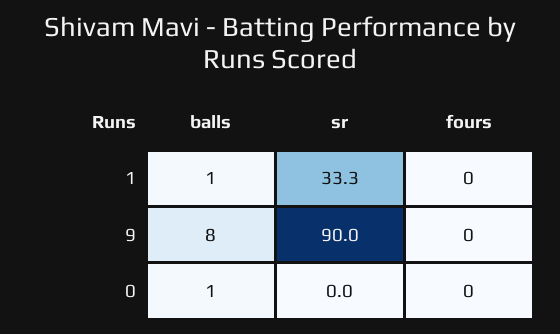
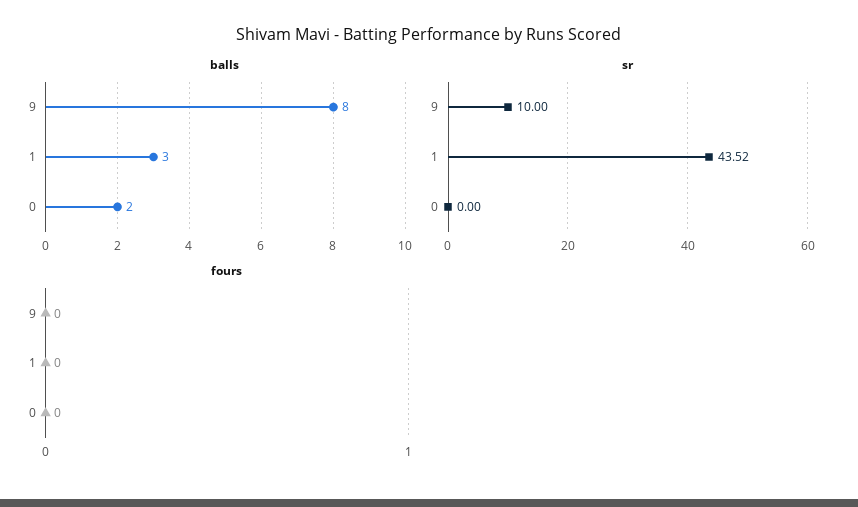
balls, 1: 1 -> 3
sr, 1: 33.3 -> 43.52
sr, 9: 90 -> 10
balls, 0: 1 -> 2

